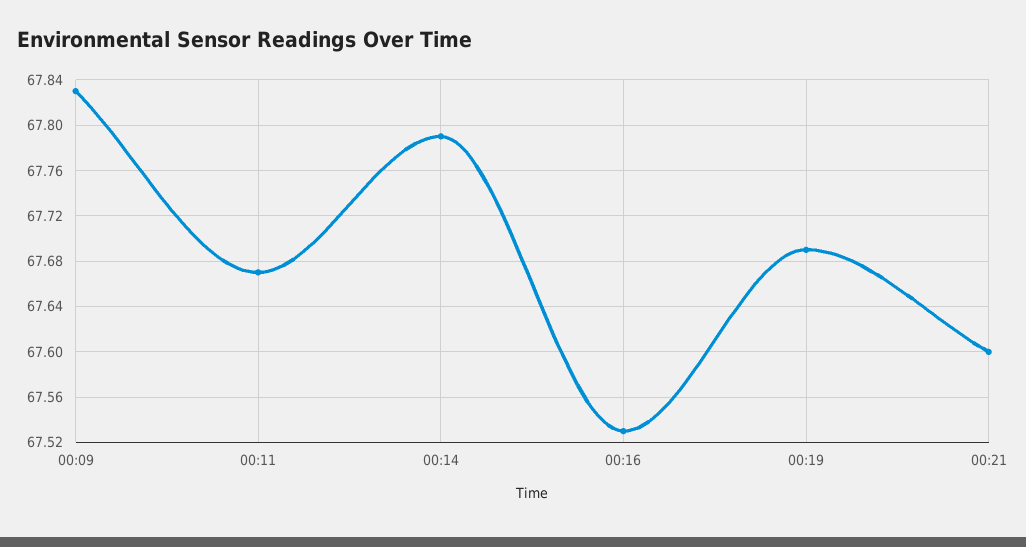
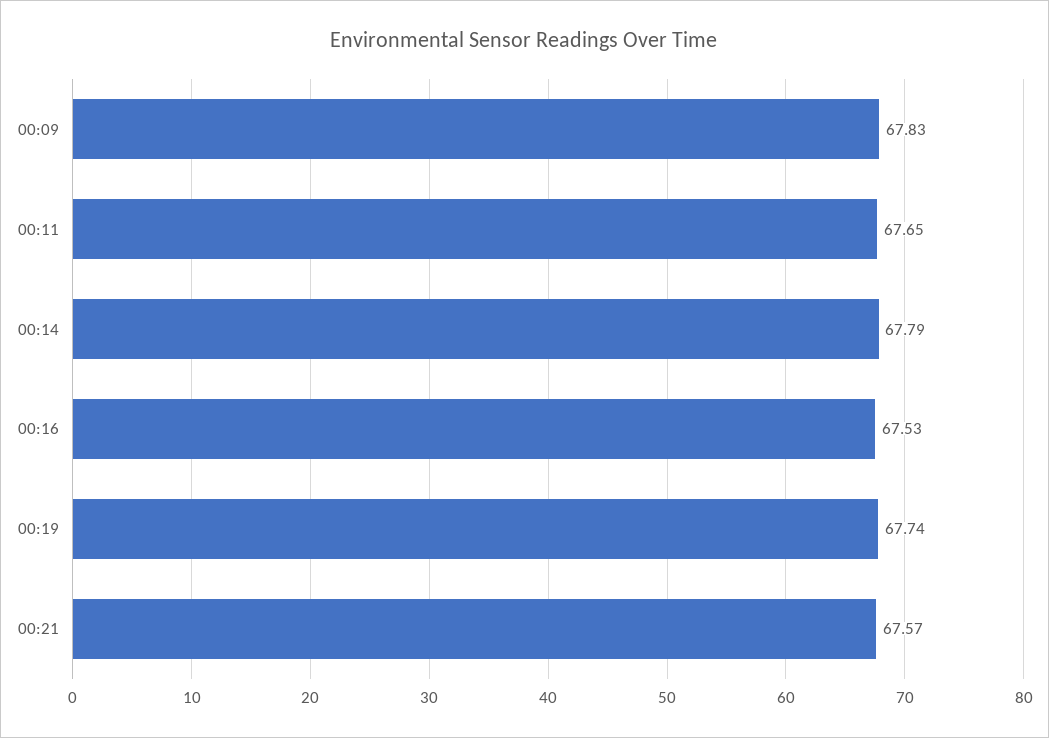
00:11: 67.67 -> 67.65
00:19: 67.69 -> 67.74
00:21: 67.6 -> 67.57

